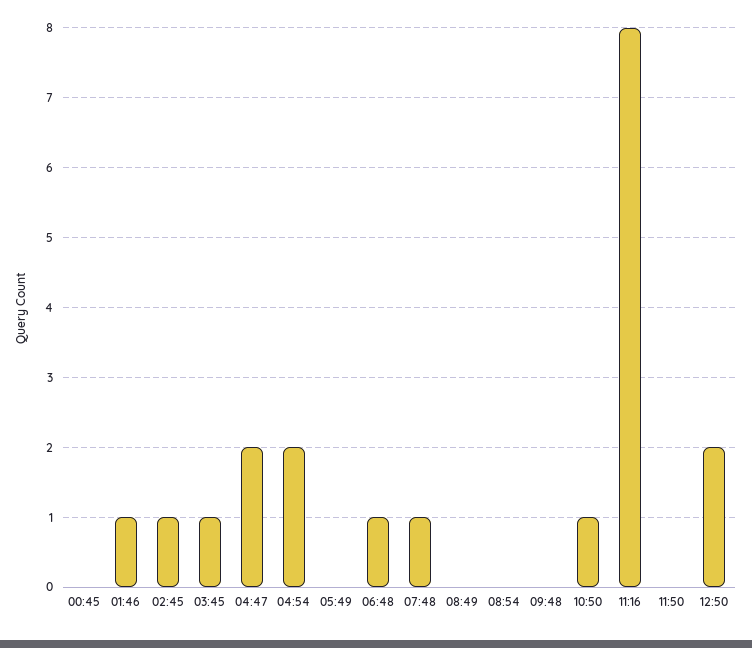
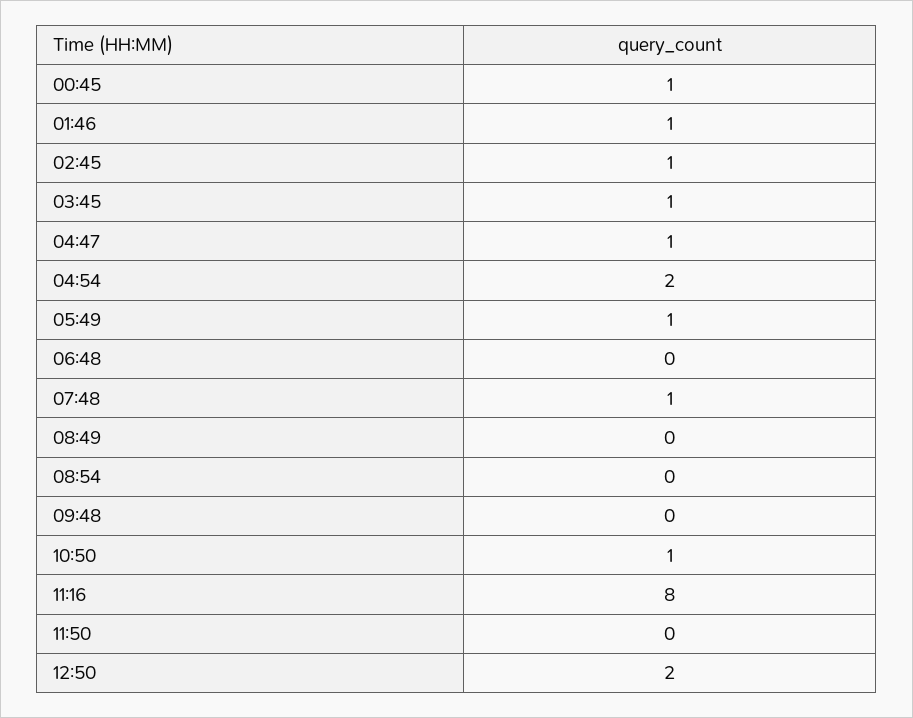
00:45: 0 -> 1
04:47: 2 -> 1
05:49: 0 -> 1
06:48: 1 -> 0

